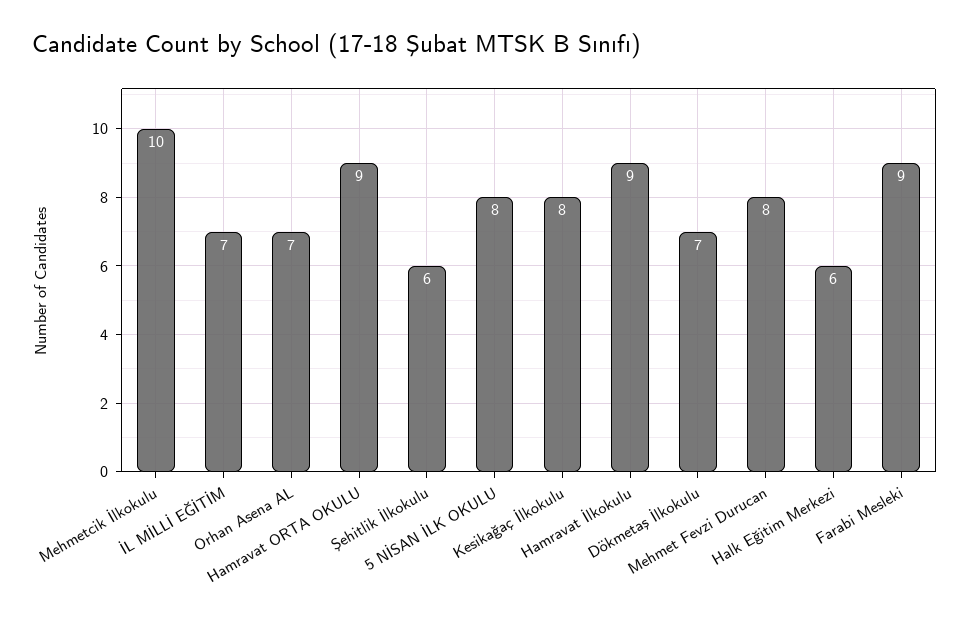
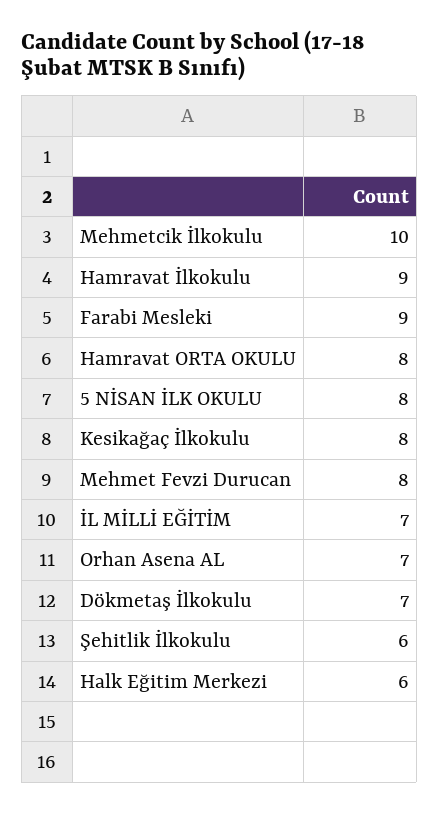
Hamravat ORTA OKULU: 9 -> 8

